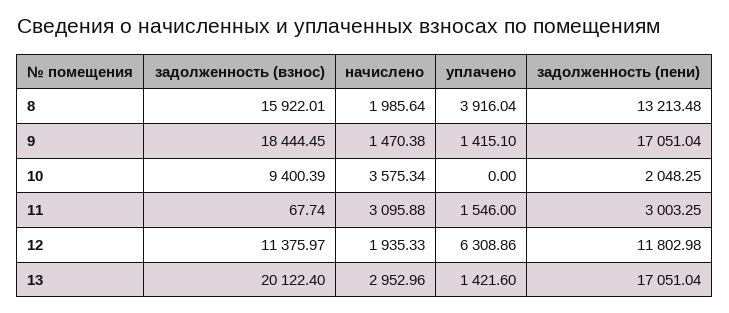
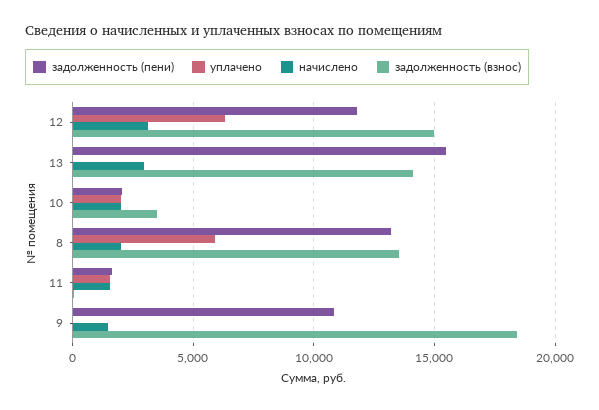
задолженность (взнос), 8: 15922.01 -> 13500
уплачено, 8: 3916.04 -> 6000
уплачено, 9: 1415.1 -> 0
задолженность (пени), 9: 17051.04 -> 11000
задолженность (взнос), 10: 9400.39 -> 3500
начислено, 10: 3575.34 -> 2000
уплачено, 10: 0 -> 2000
начислено, 11: 3095.88 -> 1500
задолженность (пени), 11: 3003.25 -> 1500
задолженность (взнос), 12: 11375.97 -> 15000
начислено, 12: 1935.33 -> 3000
задолженность (взнос), 13: 20122.4 -> 14000
уплачено, 13: 1421.6 -> 0
задолженность (пени), 13: 17051.04 -> 15500

